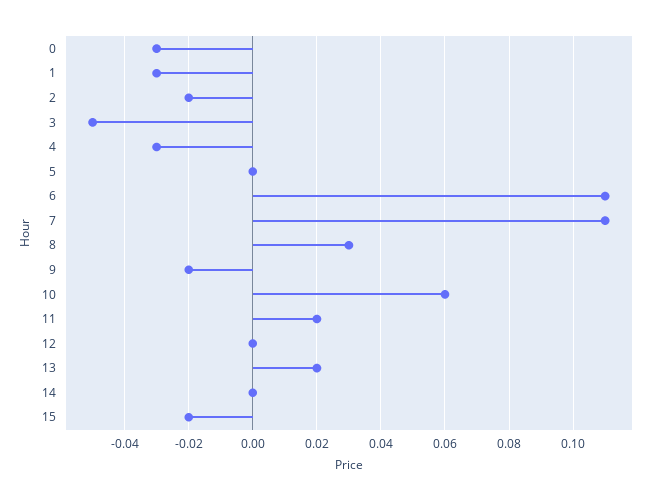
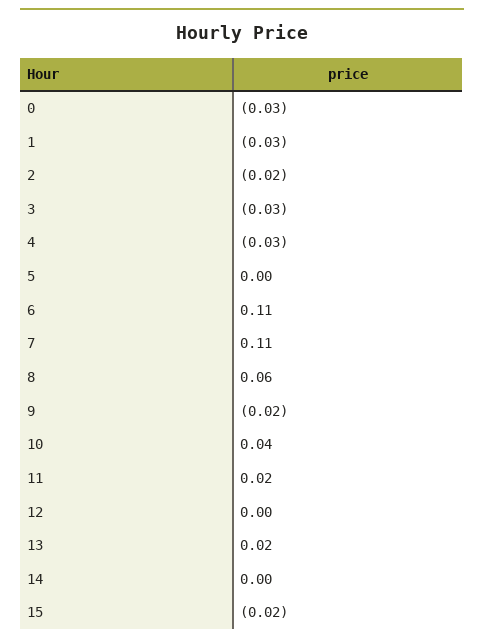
3: -0.05 -> -0.03
8: 0.03 -> 0.06
10: 0.06 -> 0.04

